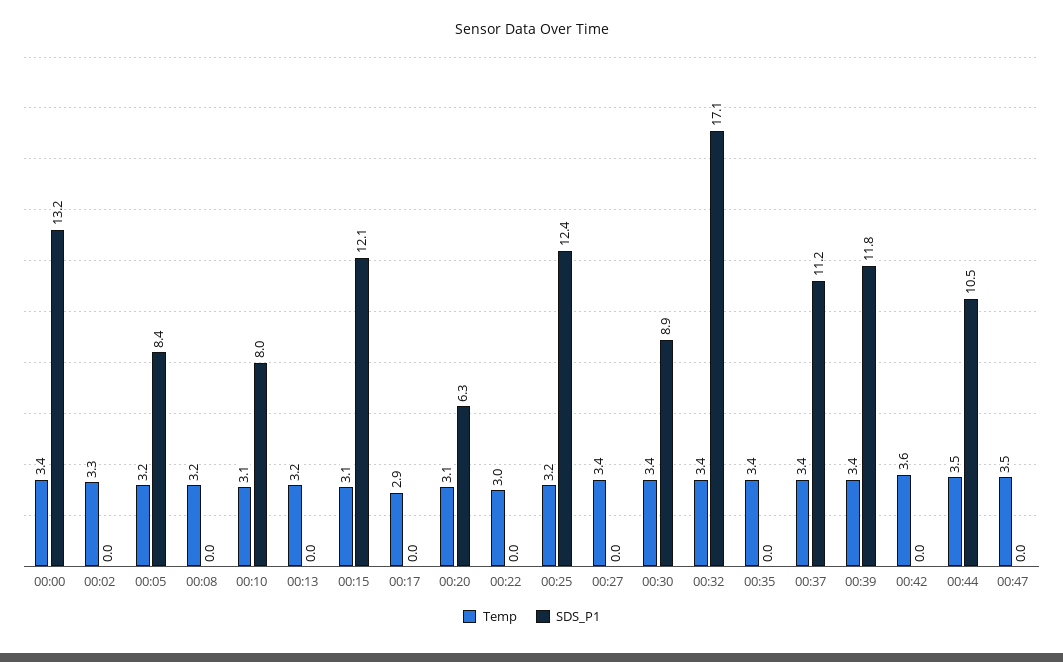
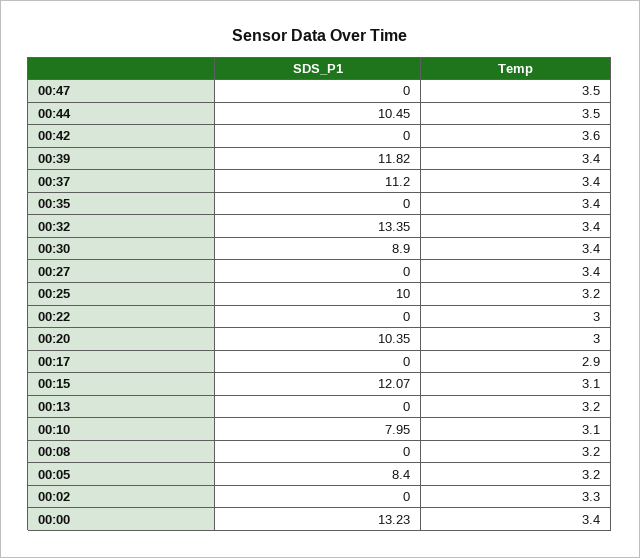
Temp, 00:20: 3.1 -> 3
SDS_P1, 00:20: 6.3 -> 10.35
SDS_P1, 00:25: 12.4 -> 10
SDS_P1, 00:32: 17.1 -> 13.35

